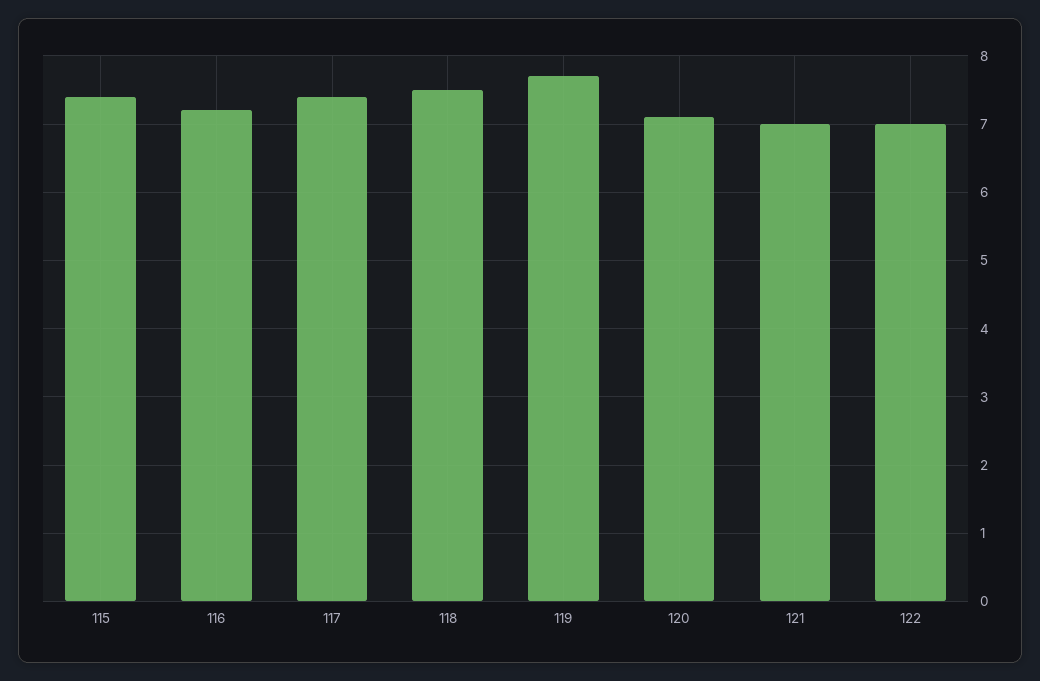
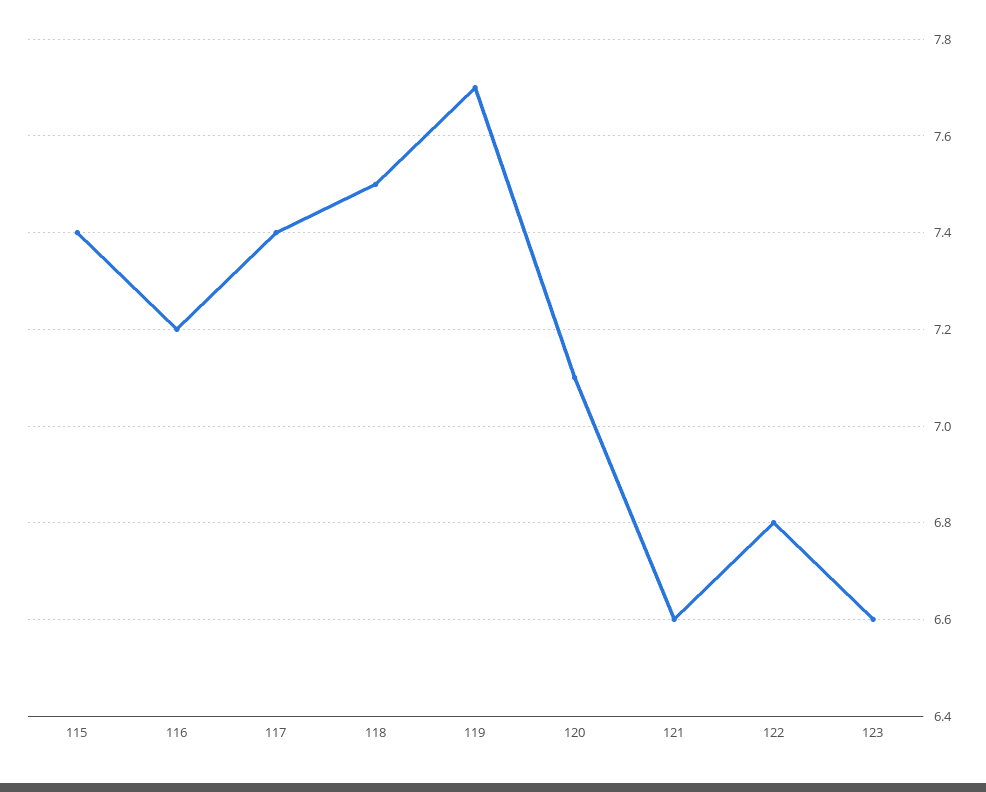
121: 7 -> 6.6
122: 7 -> 6.8
123: none -> 6.6

